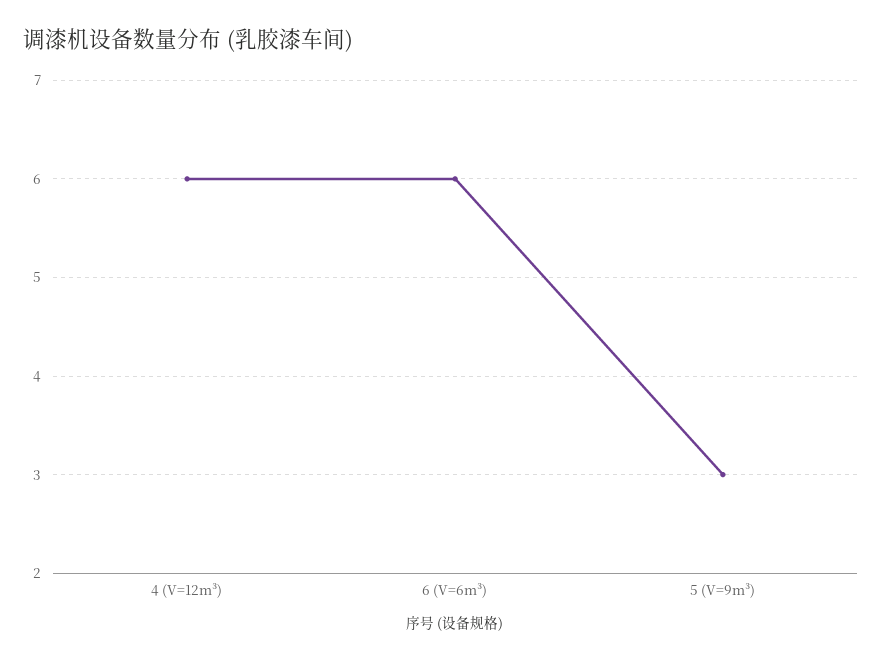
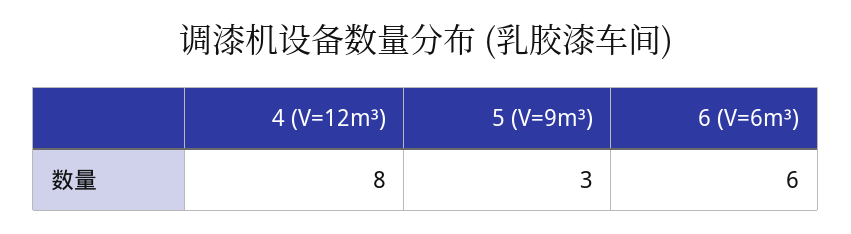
4 (V=12m³): 6 -> 8

